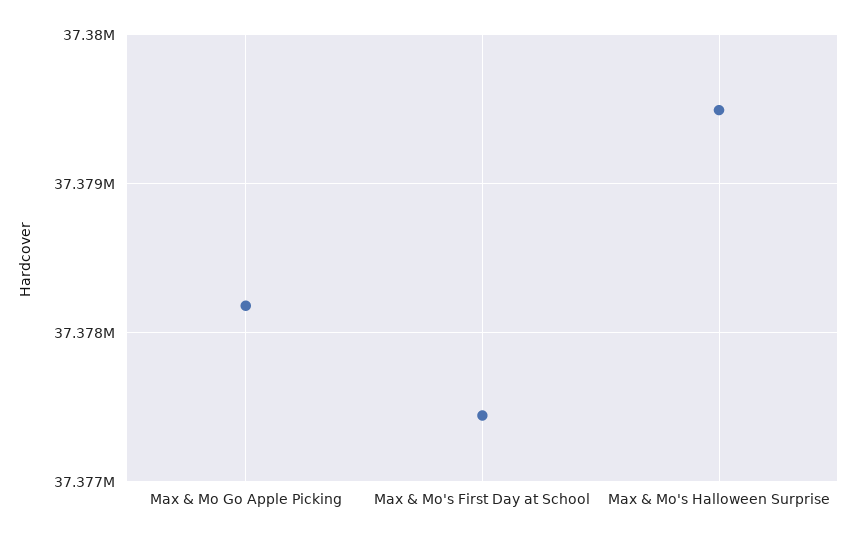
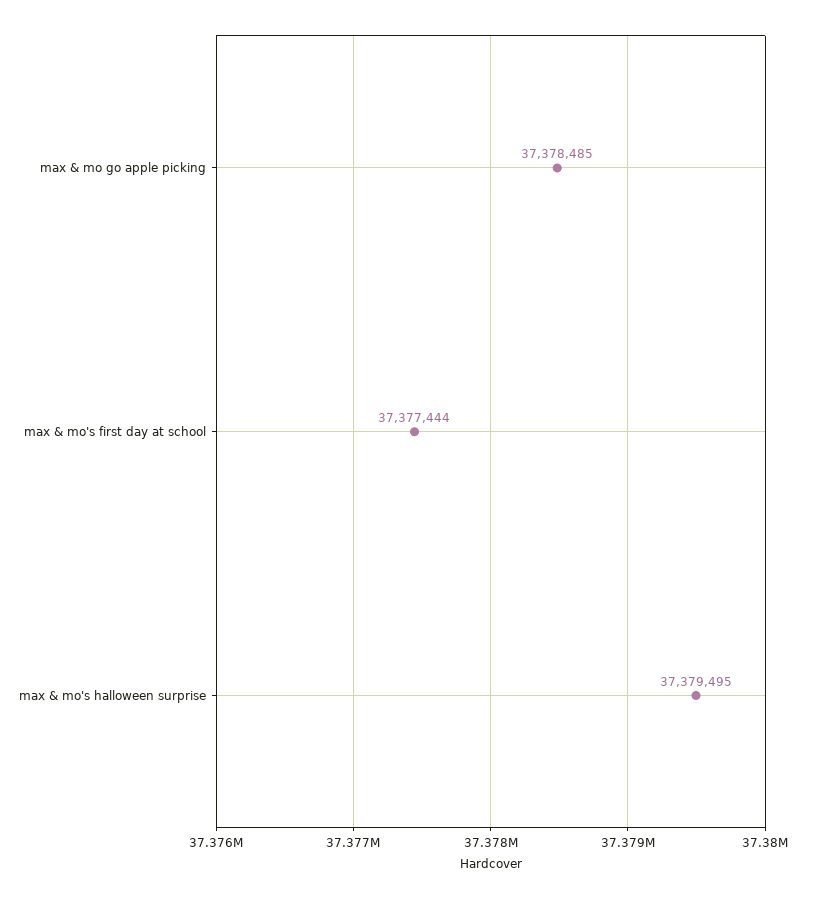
Max & Mo Go Apple Picking: 37378200 -> 37378485

